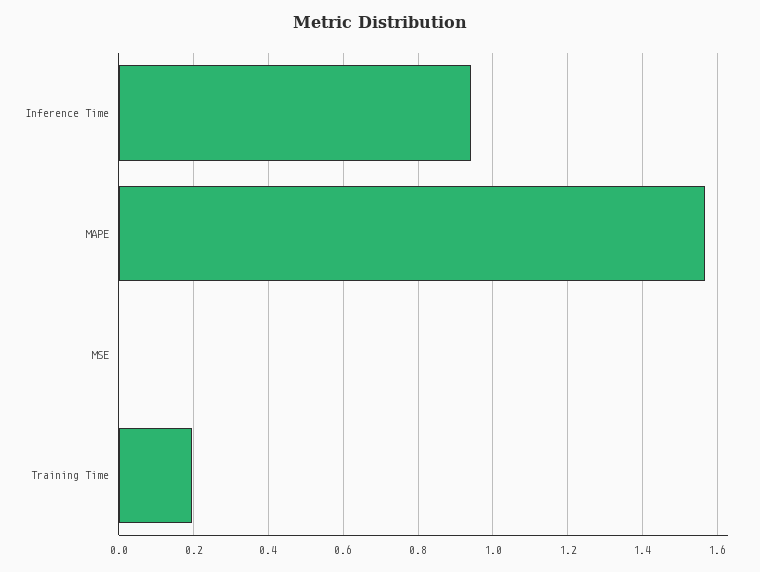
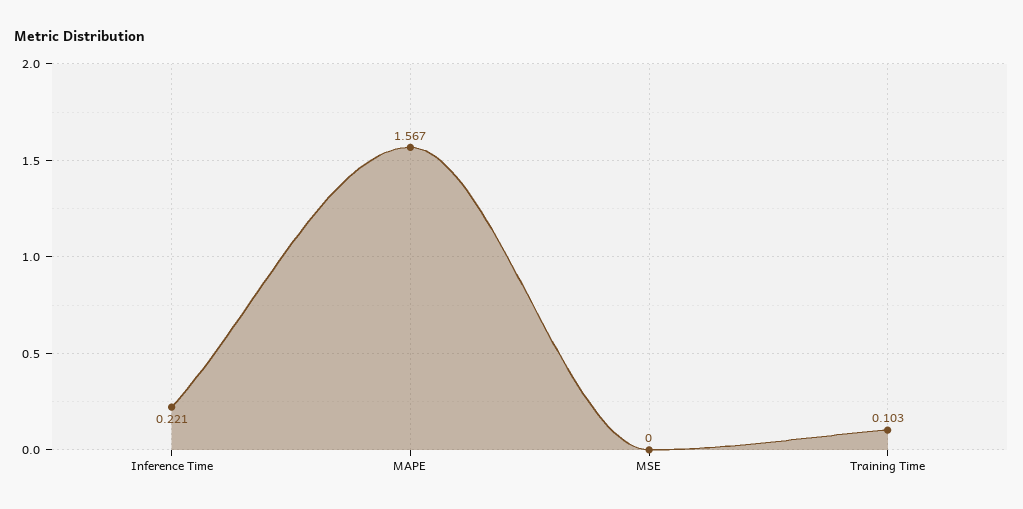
Inference Time: 0.94 -> 0.221
Training Time: 0.2 -> 0.103

